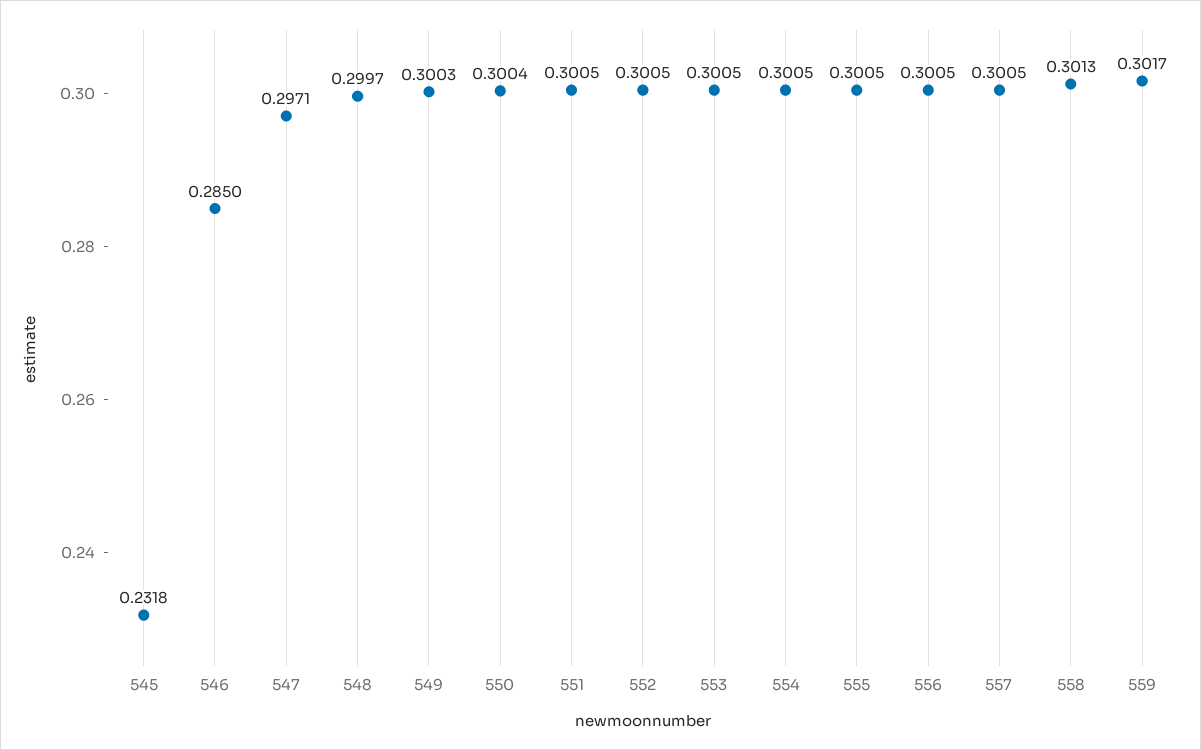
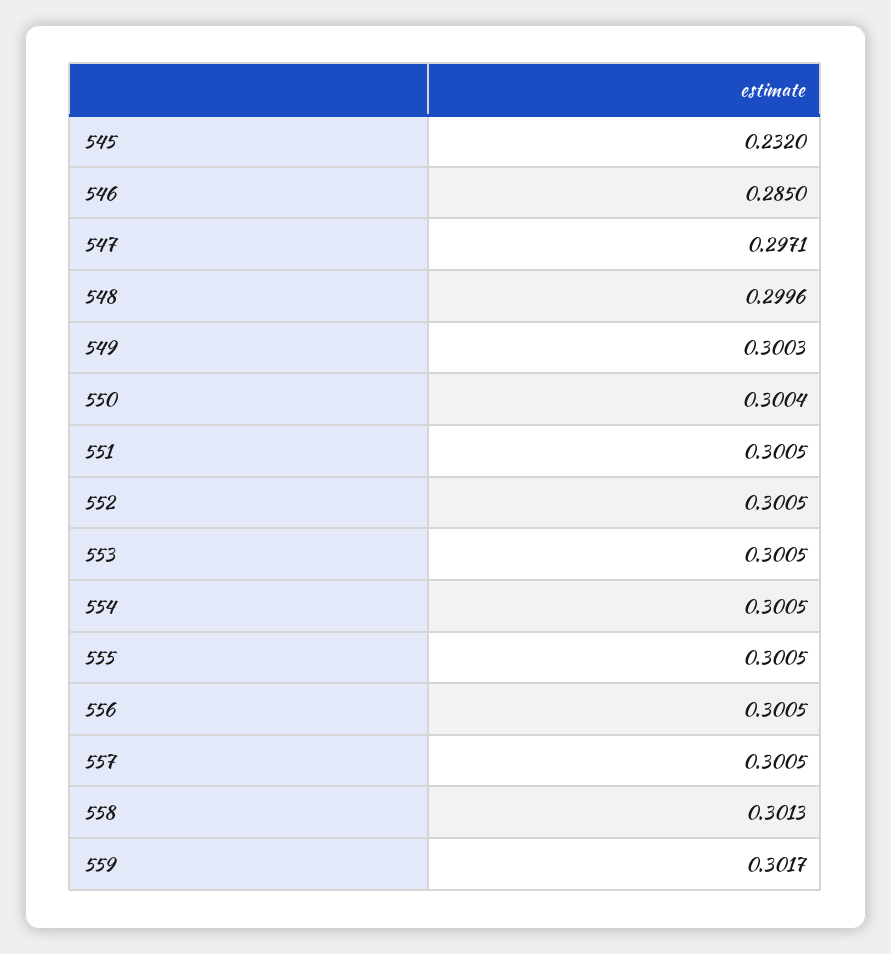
545: 0.2318 -> 0.232
548: 0.2997 -> 0.2996

